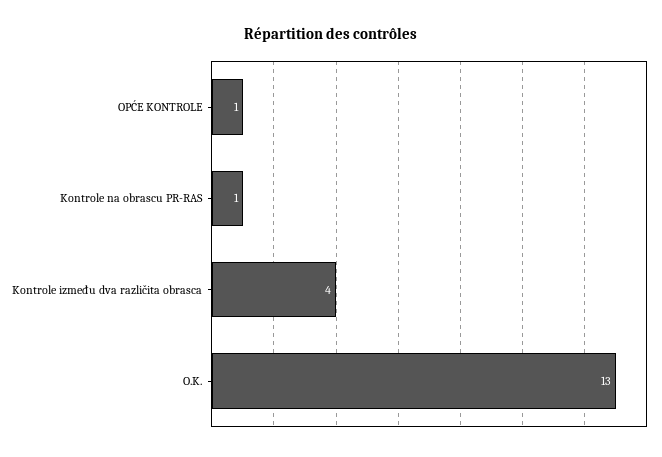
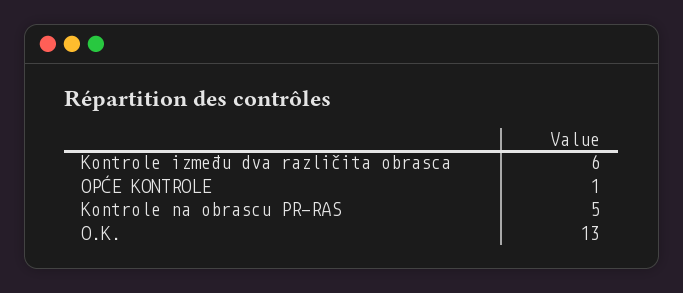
Kontrole na obrascu PR-RAS: 1 -> 5
Kontrole između dva različita obrasca: 4 -> 6

